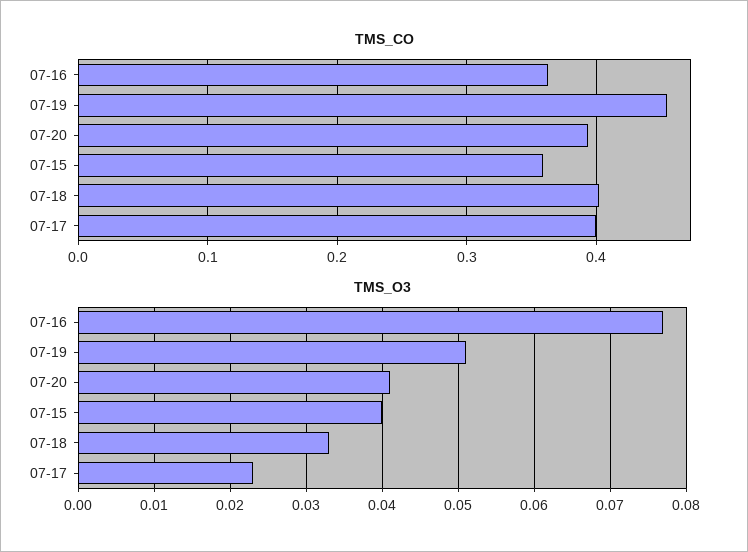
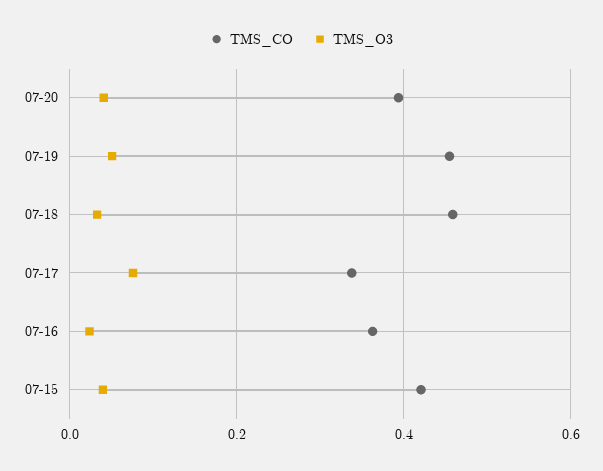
TMS_CO, 07-15: 0.36 -> 0.42
TMS_CO, 07-18: 0.4 -> 0.46
TMS_CO, 07-17: 0.4 -> 0.34
TMS_O3, 07-16: 0.077 -> 0.02
TMS_O3, 07-17: 0.023 -> 0.08

